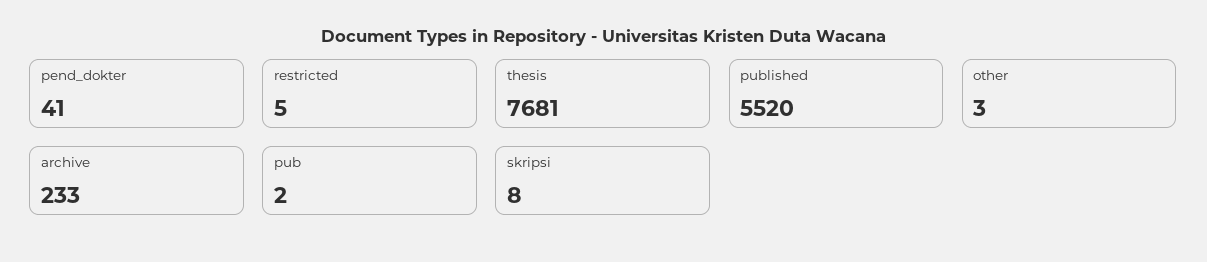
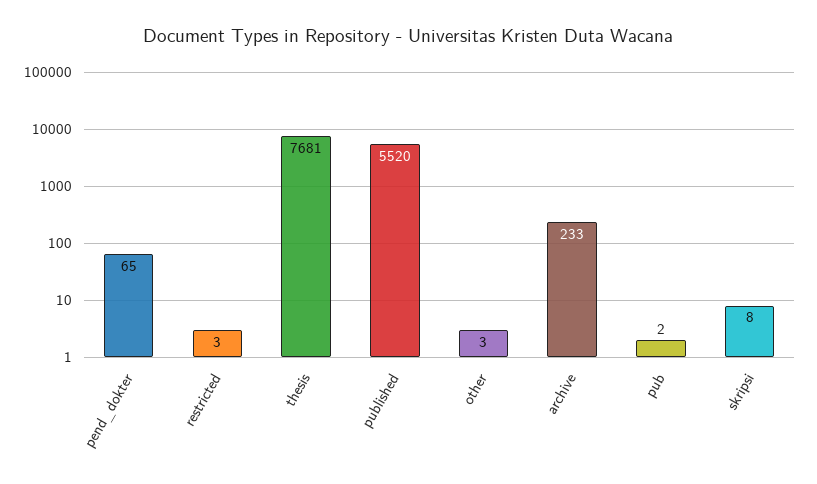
pend_dokter: 41 -> 65
restricted: 5 -> 3

